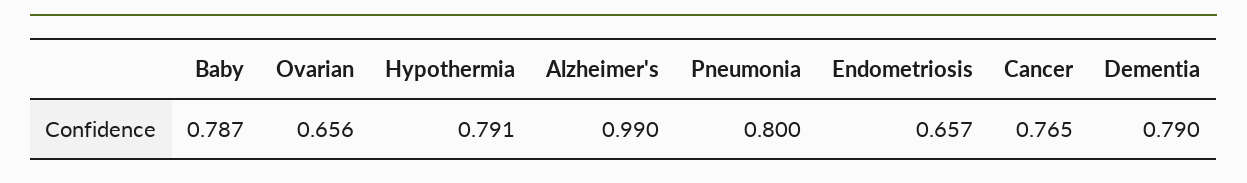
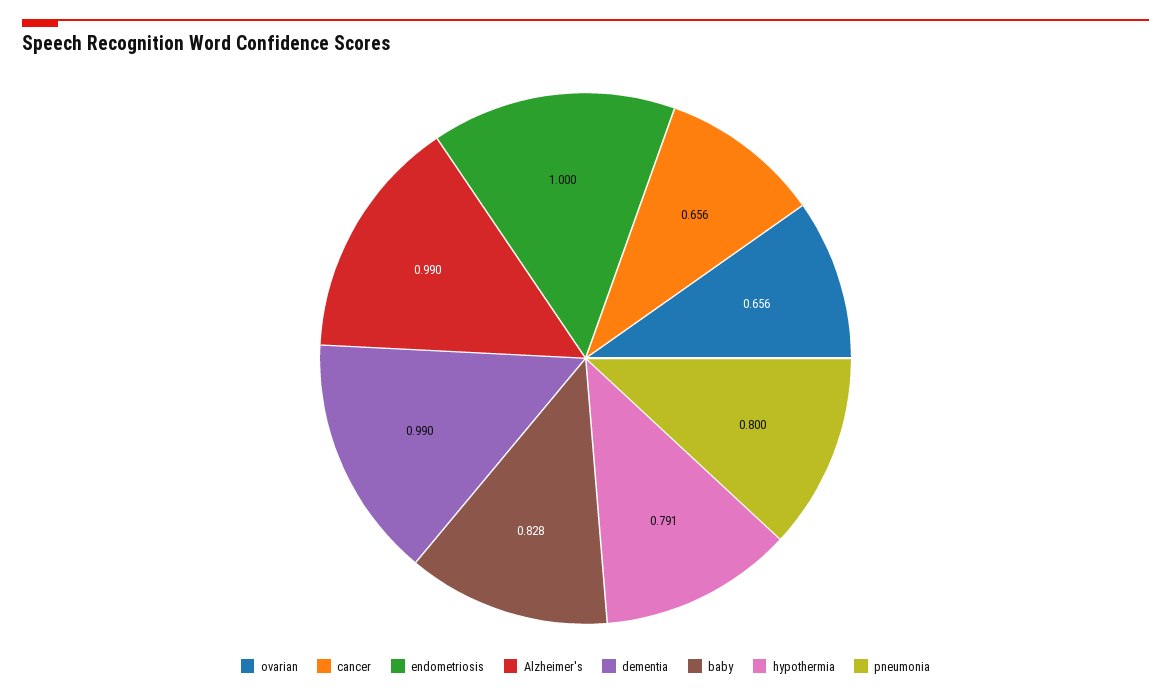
Baby: 0.787 -> 0.828
Endometriosis: 0.657 -> 1
Cancer: 0.765 -> 0.656
Dementia: 0.79 -> 0.99

